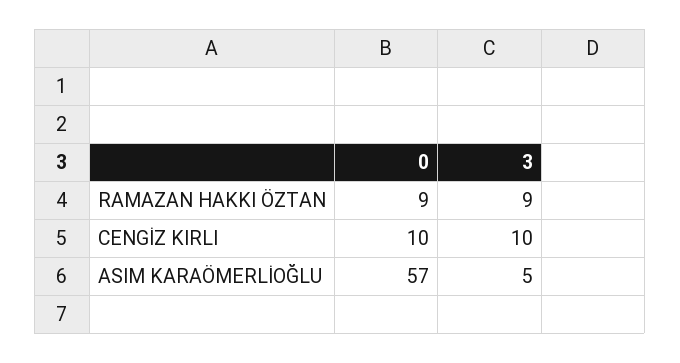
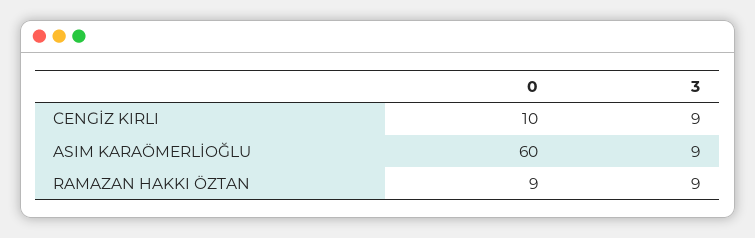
3, CENGİZ KIRLI: 10 -> 9
0, ASIM KARAÖMERLİOĞLU: 57 -> 60
3, ASIM KARAÖMERLİOĞLU: 5 -> 9

